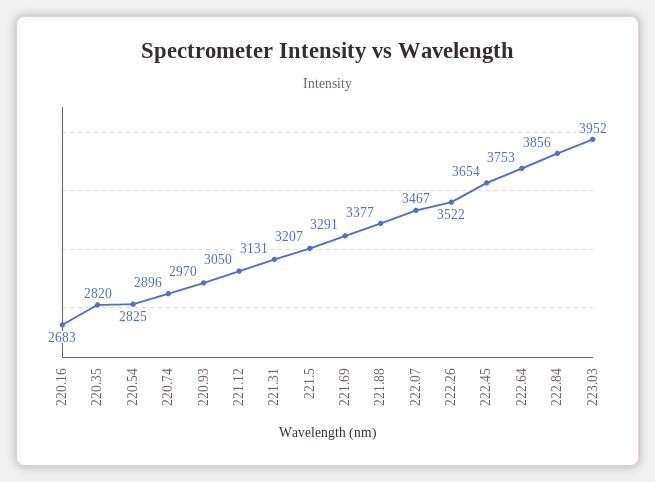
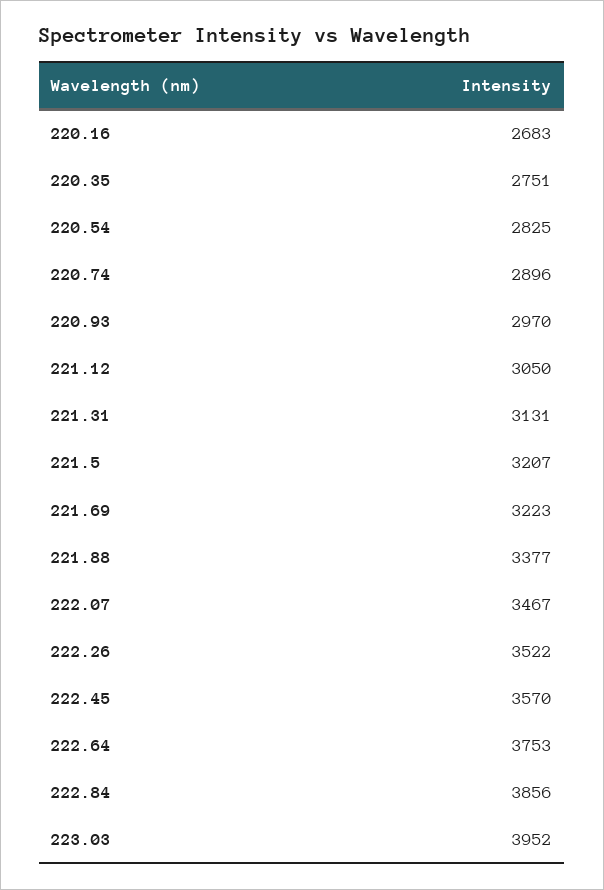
220.35: 2820 -> 2751
221.69: 3291 -> 3223
222.45: 3654 -> 3570

